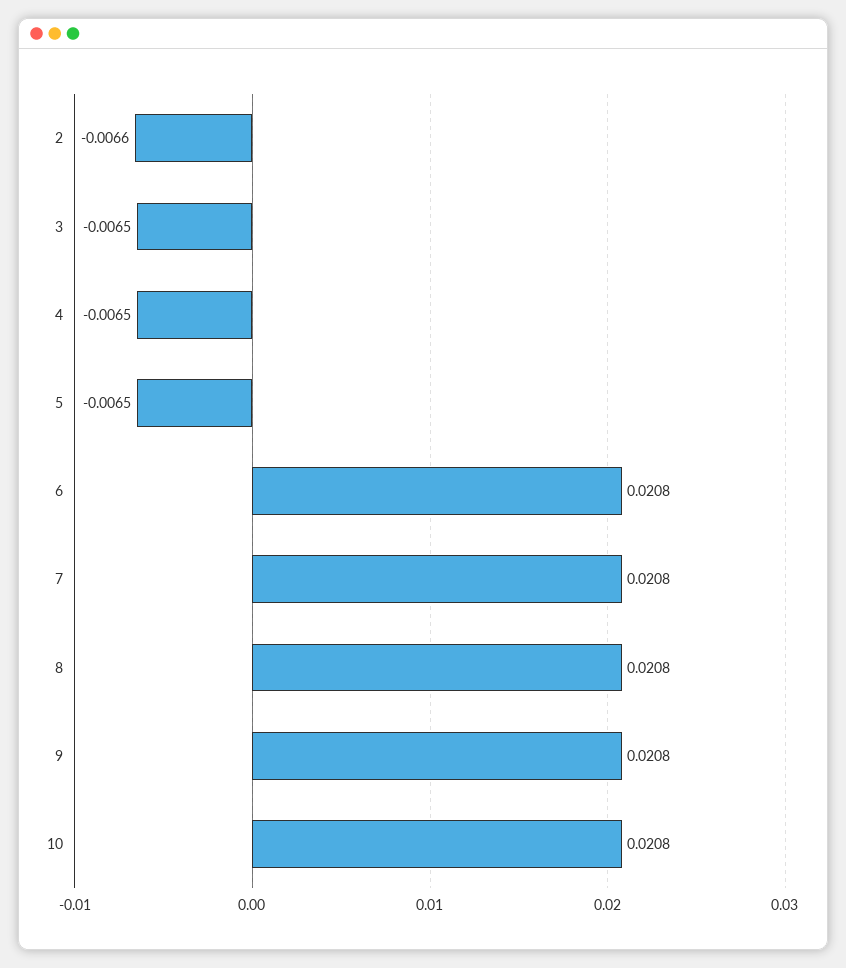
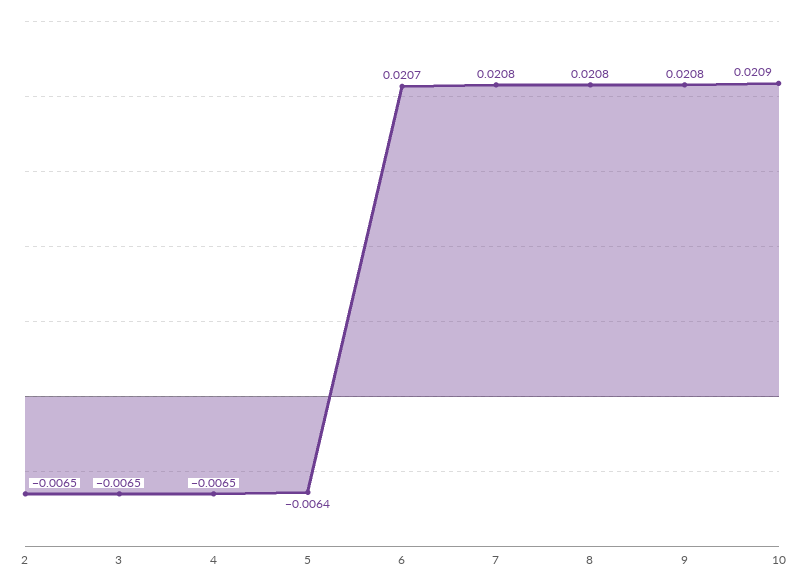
2: -0.0066 -> -0.0065
5: -0.0065 -> -0.0064
6: 0.0208 -> 0.0207
10: 0.0208 -> 0.0209

